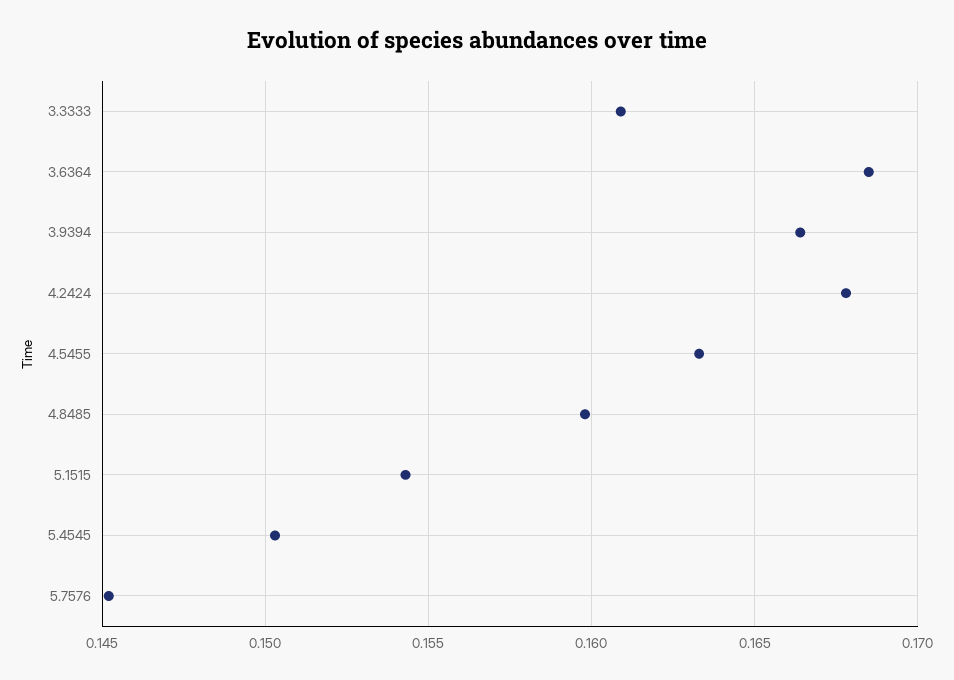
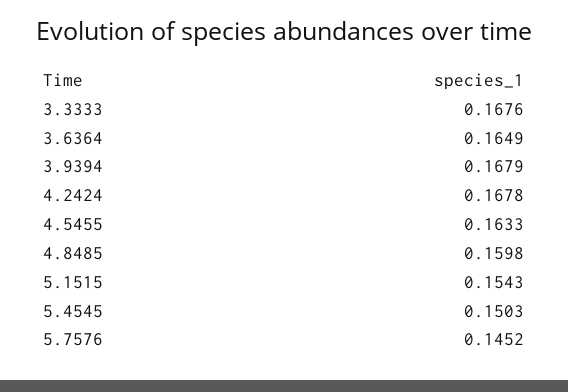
3.3333: 0.161 -> 0.1676
3.6364: 0.1685 -> 0.1649
3.9394: 0.1665 -> 0.1679

